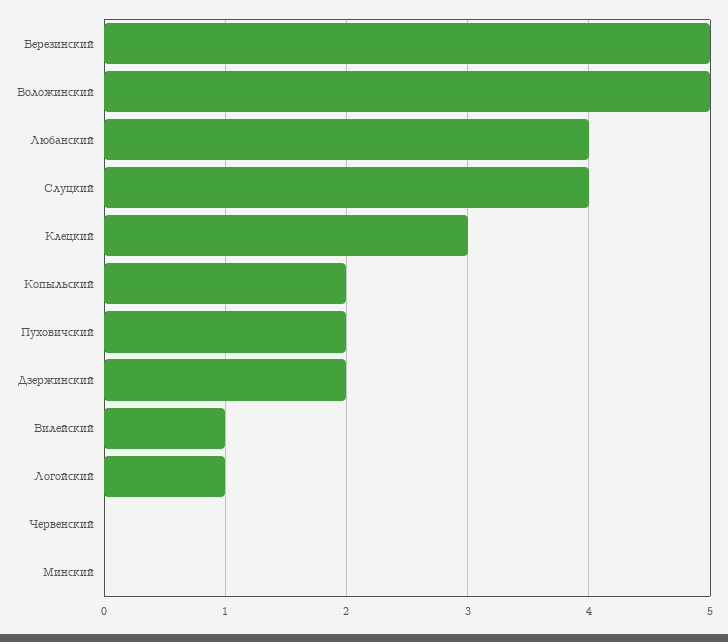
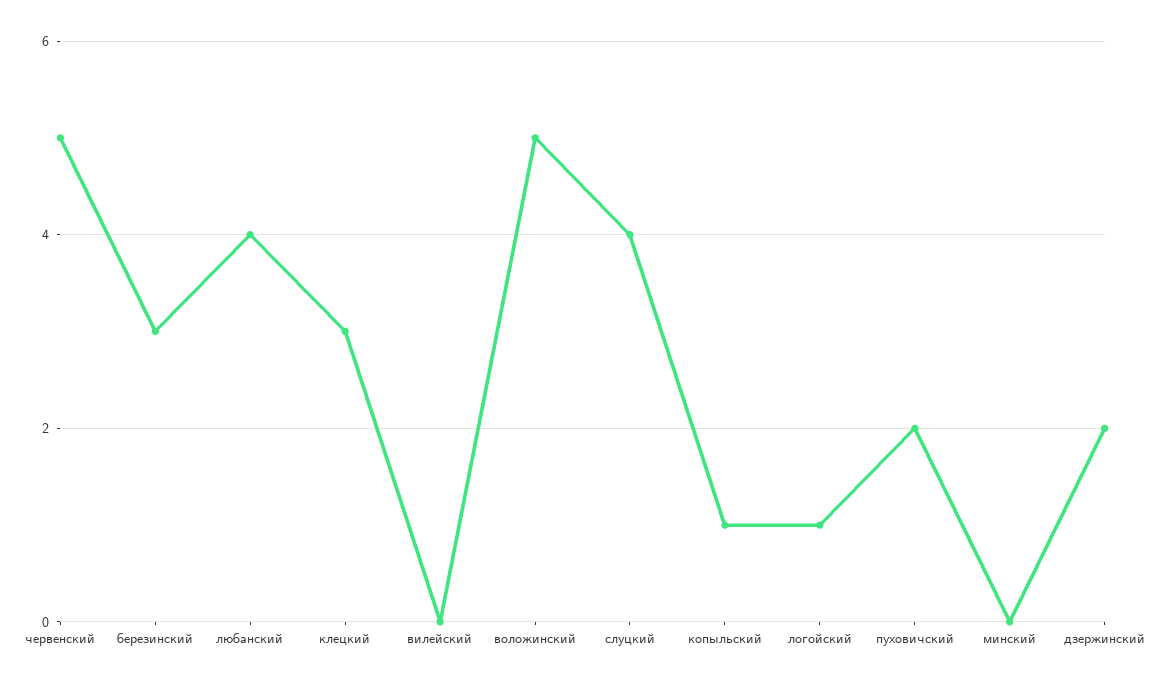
Березинский: 5 -> 3
Копыльский: 2 -> 1
Вилейский: 1 -> 0
Червенский: 0 -> 5

